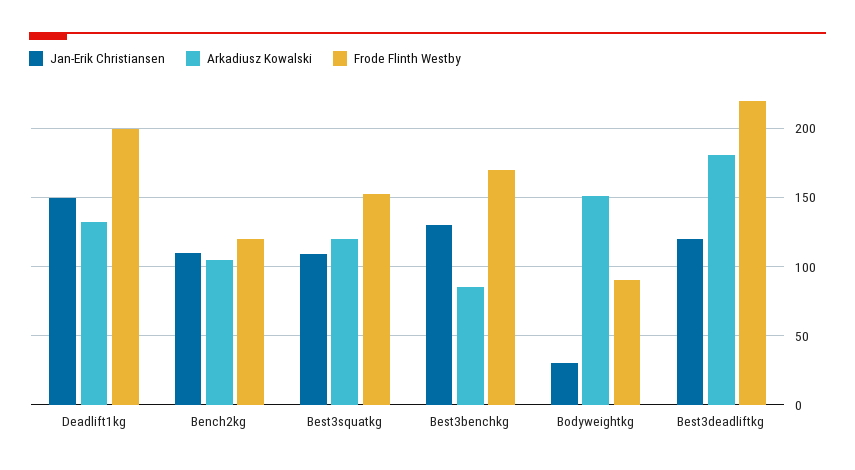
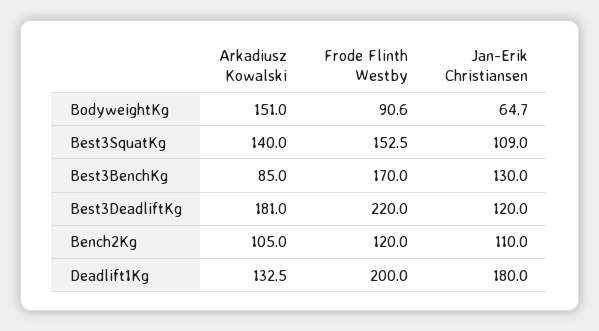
Jan-Erik Christiansen, Deadlift1kg: 150 -> 180
Arkadiusz Kowalski, Best3squatkg: 120 -> 140
Jan-Erik Christiansen, Bodyweightkg: 30 -> 64.7

